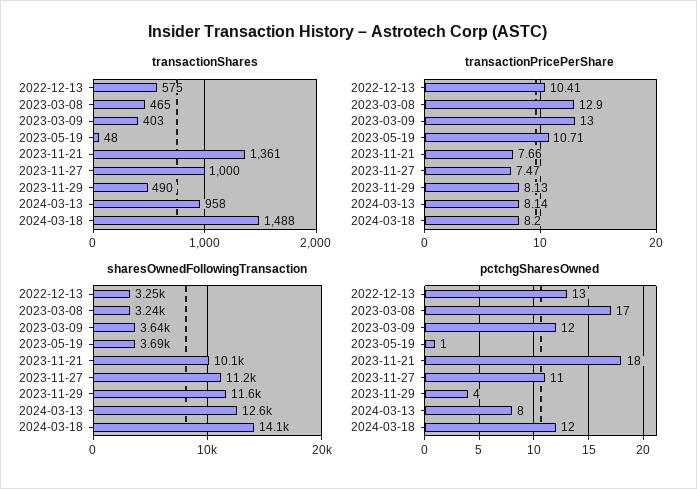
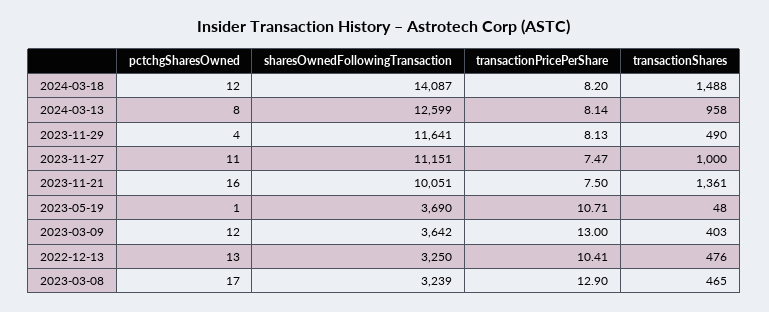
transactionShares, 2022-12-13: 575 -> 476
transactionPricePerShare, 2023-11-21: 7.66 -> 7.5
pctchgSharesOwned, 2023-11-21: 18 -> 16

